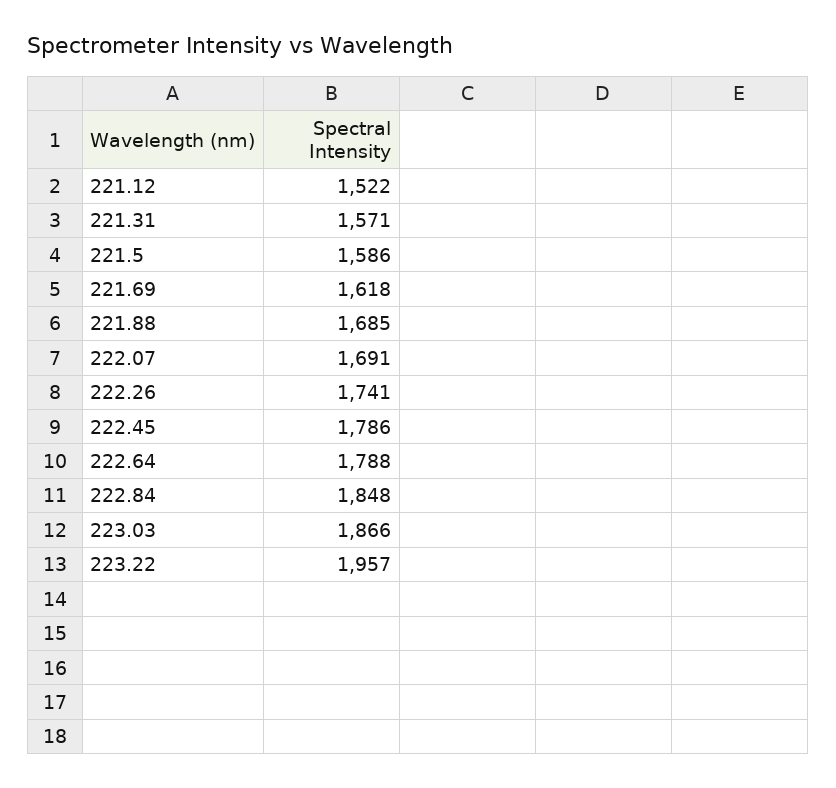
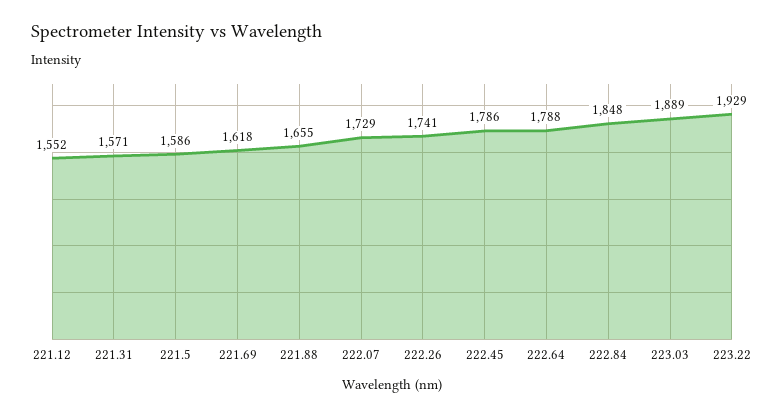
221.12: 1522 -> 1552
221.88: 1685 -> 1655
222.07: 1691 -> 1729
223.03: 1866 -> 1889
223.22: 1957 -> 1929

